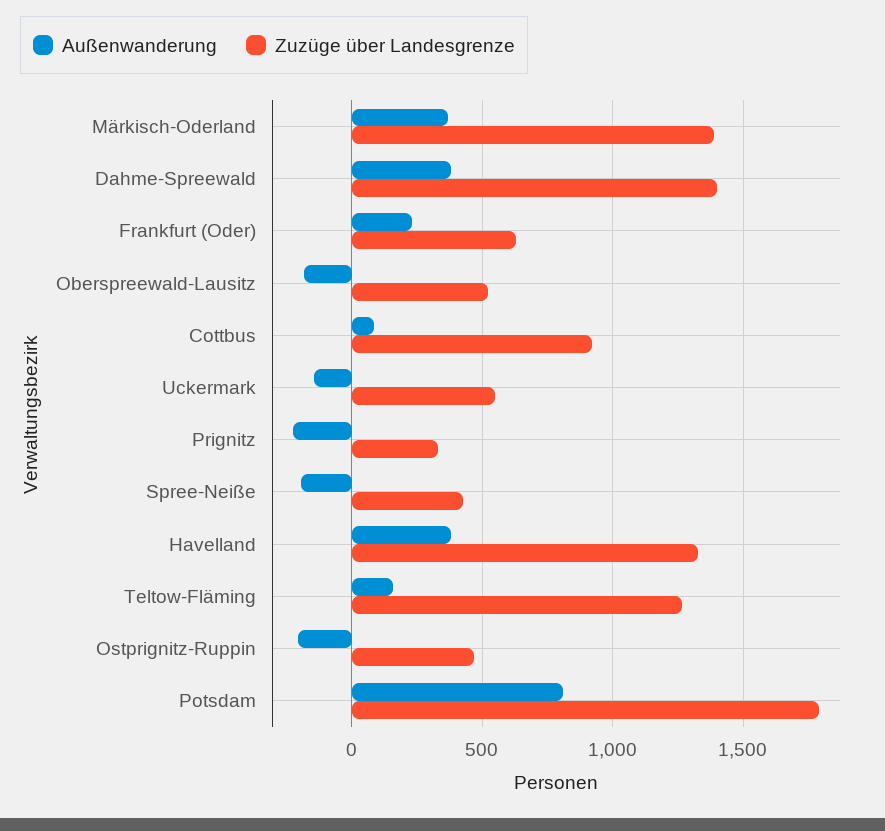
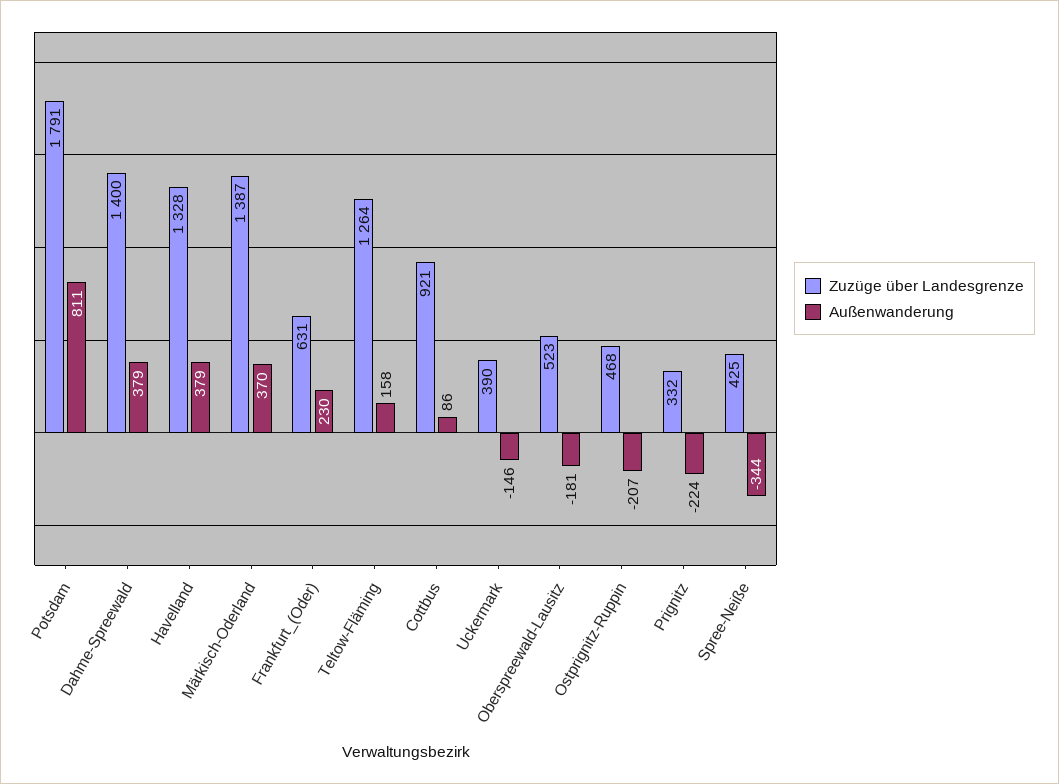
Zuzüge über Landesgrenze, Uckermark: 550 -> 390
Außenwanderung, Spree-Neiße: -200 -> -344

